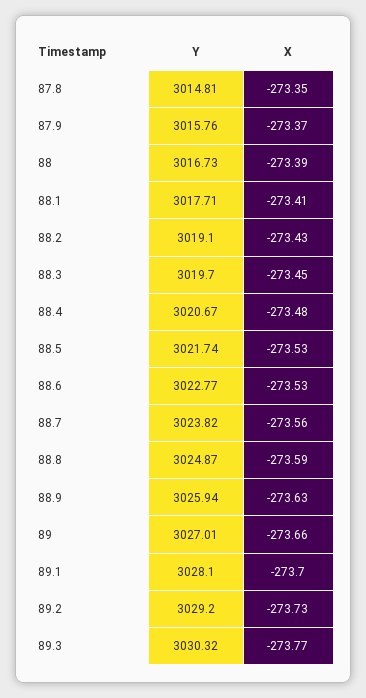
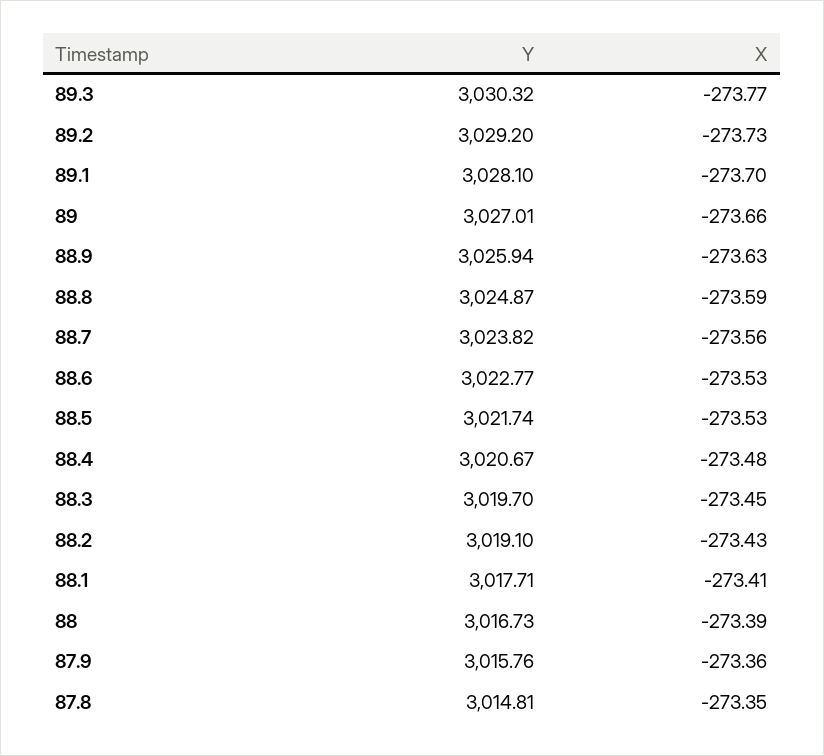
X, 87.9: -273.37 -> -273.36

